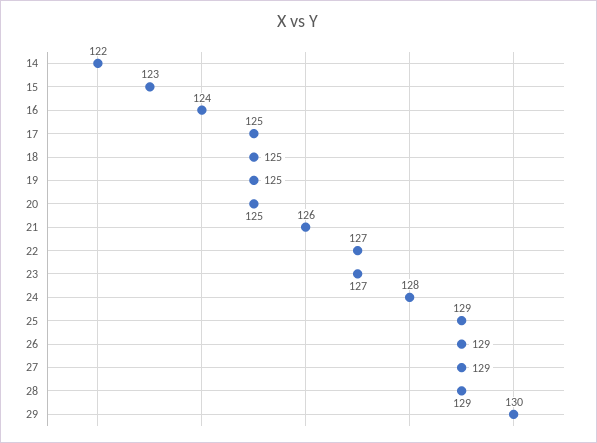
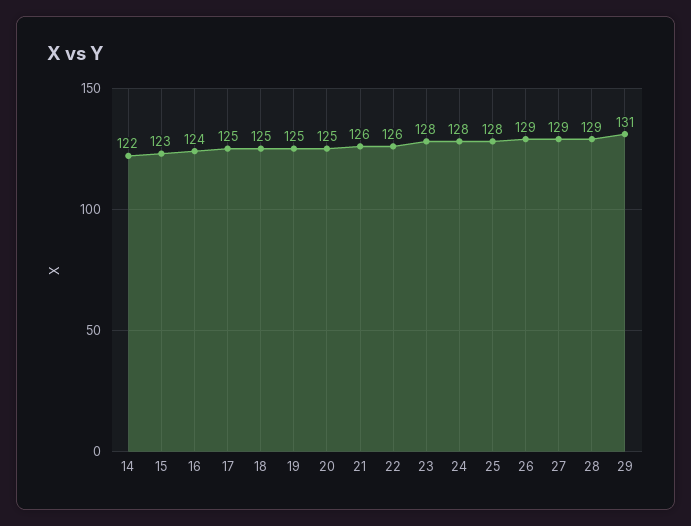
22: 127 -> 126
23: 127 -> 128
25: 129 -> 128
29: 130 -> 131

